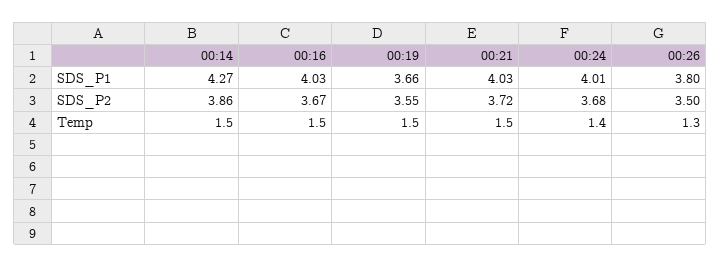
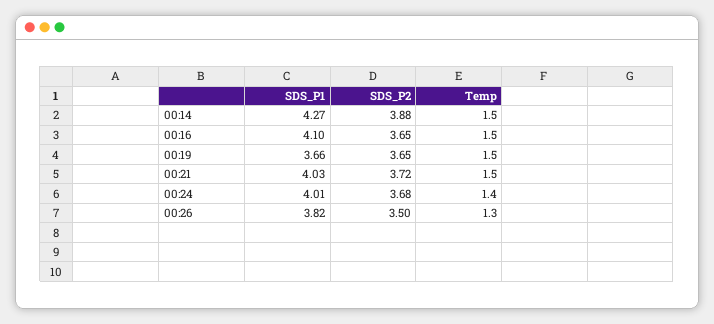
00:16, SDS_P1: 4.03 -> 4.1
00:26, SDS_P1: 3.8 -> 3.82
00:14, SDS_P2: 3.86 -> 3.88
00:16, SDS_P2: 3.67 -> 3.65
00:19, SDS_P2: 3.55 -> 3.65

